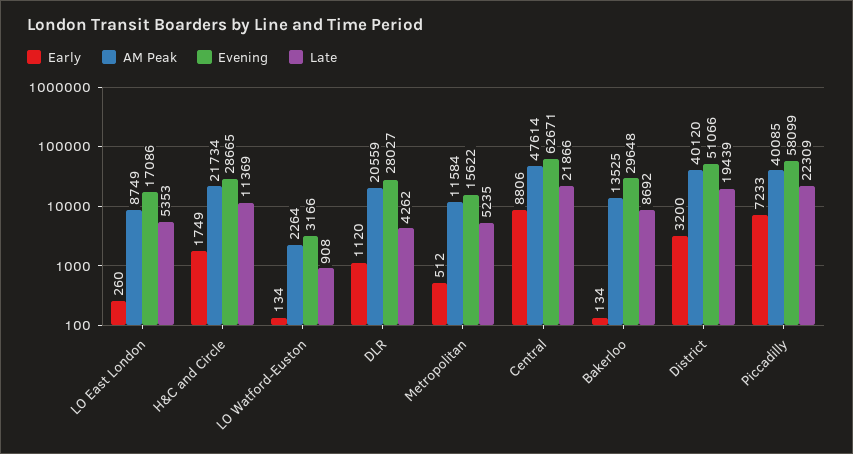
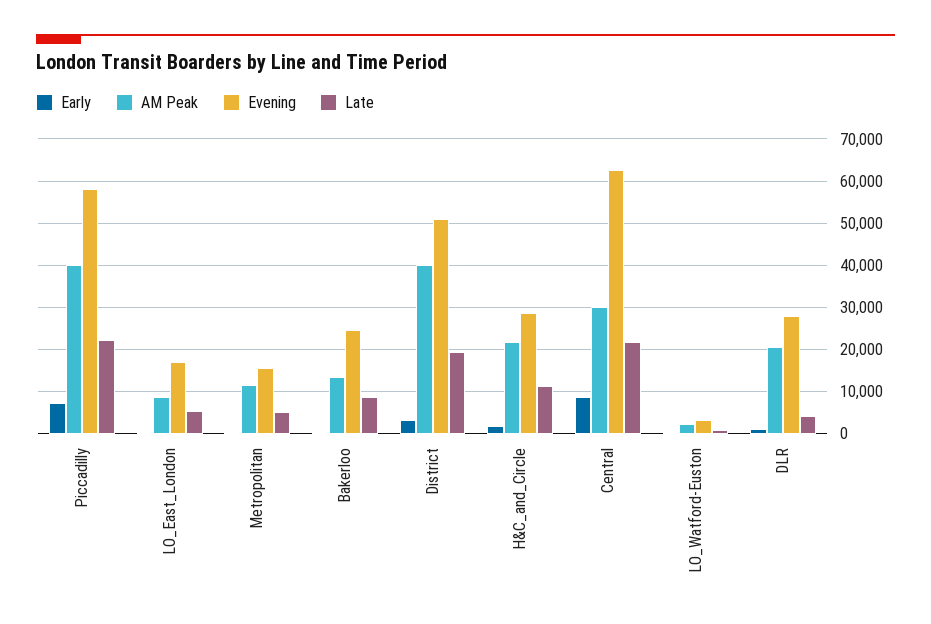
AM Peak, Central: 47614 -> 30000
Evening, Bakerloo: 29648 -> 24000

